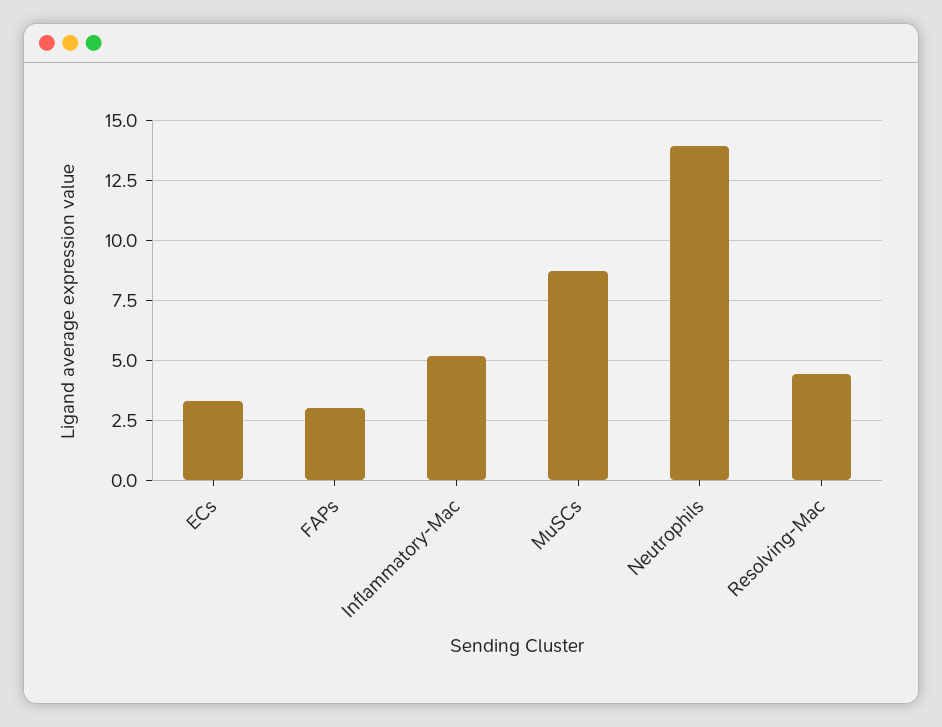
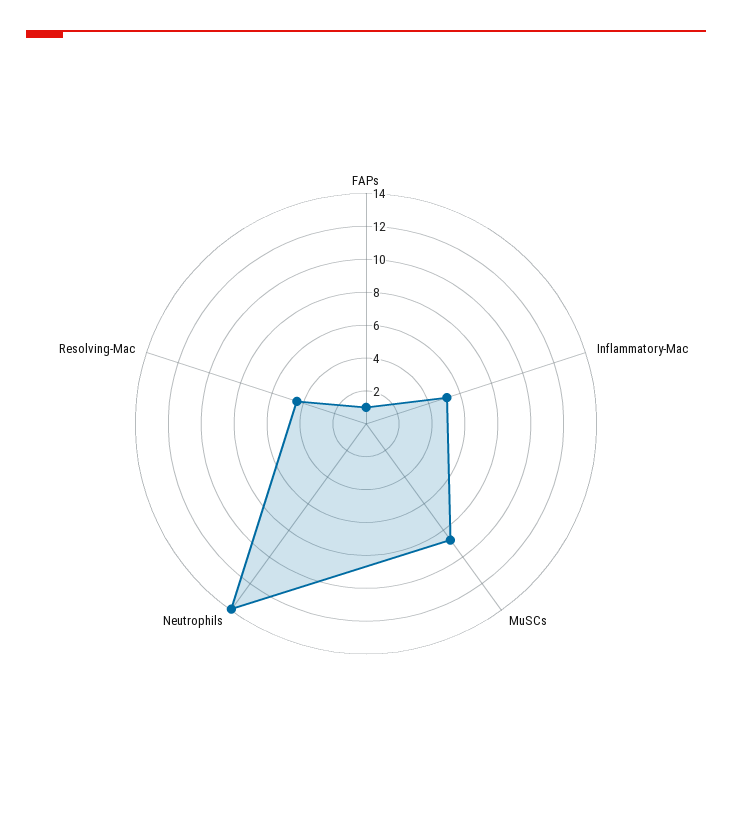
ECs: 3.25 -> none
FAPs: 3 -> 1

